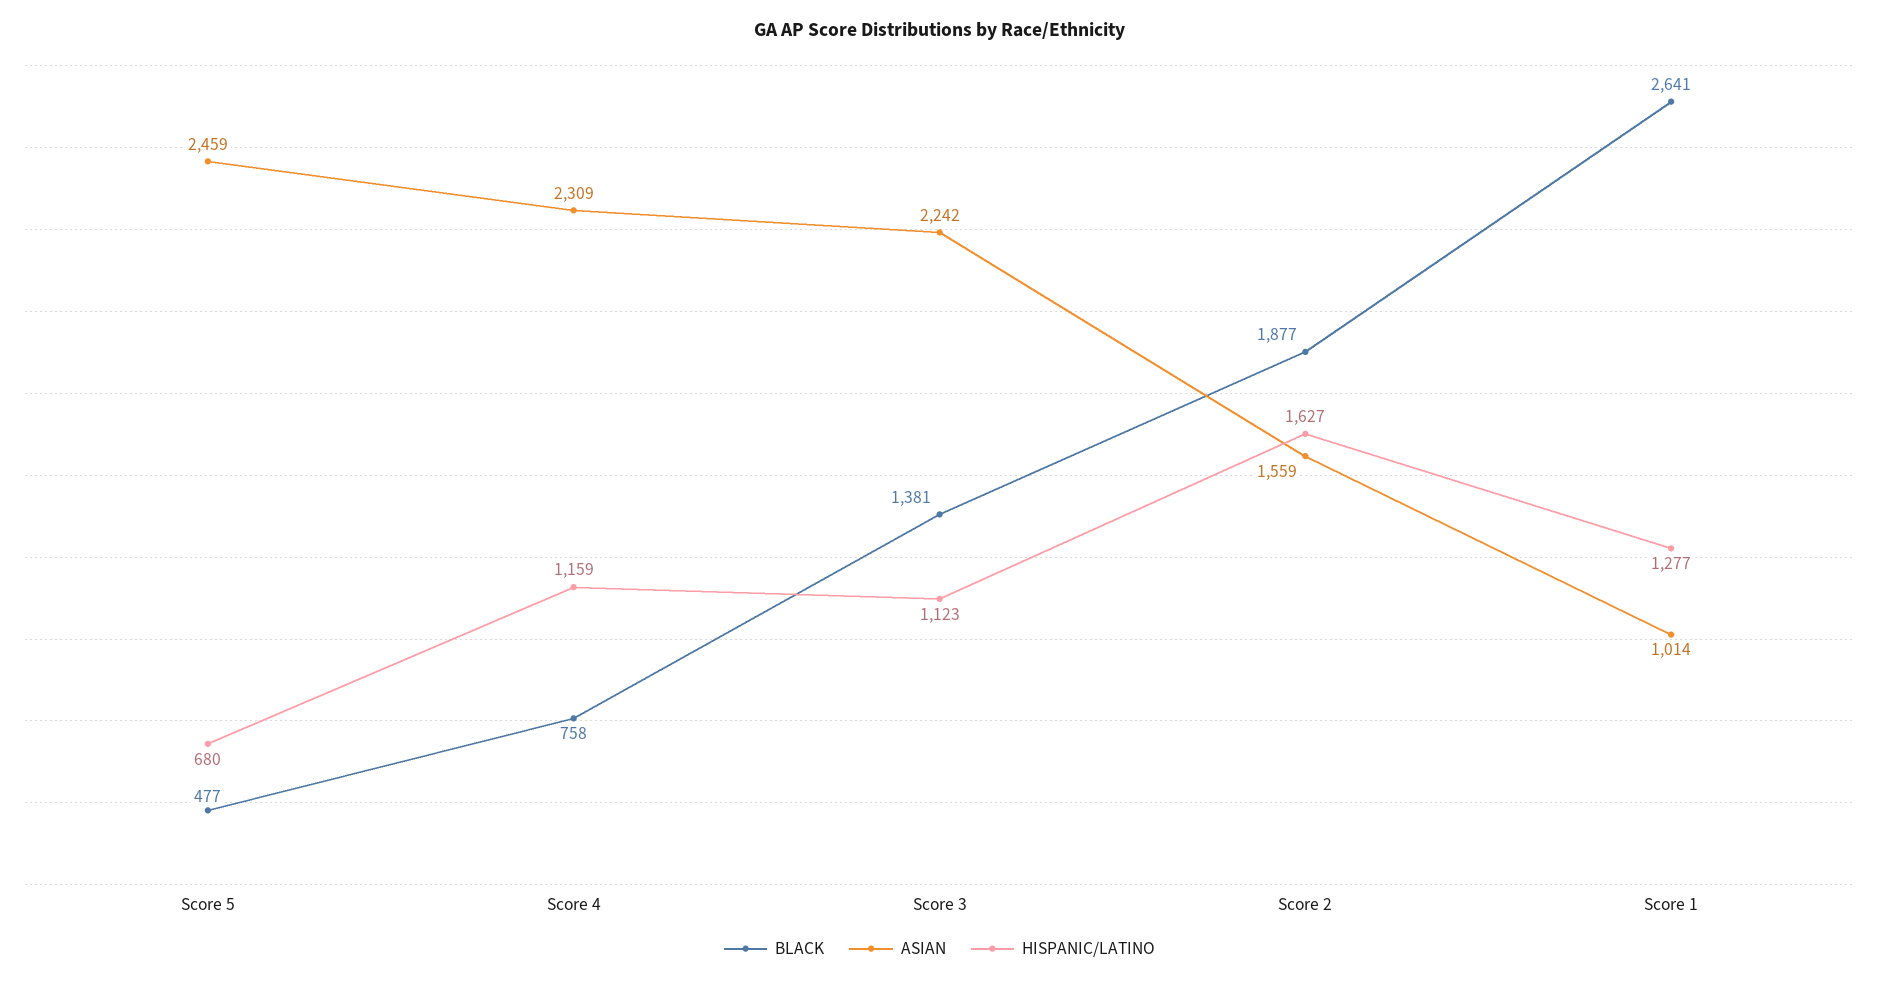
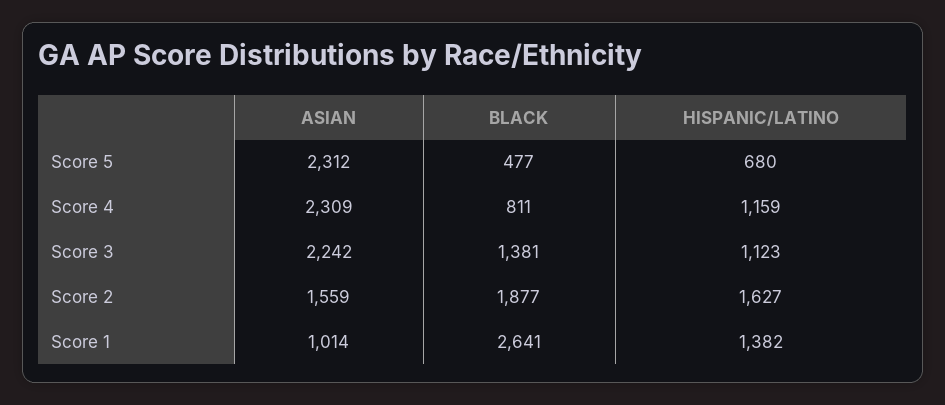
ASIAN, Score 5: 2459 -> 2312
BLACK, Score 4: 758 -> 811
HISPANIC/LATINO, Score 1: 1277 -> 1382

